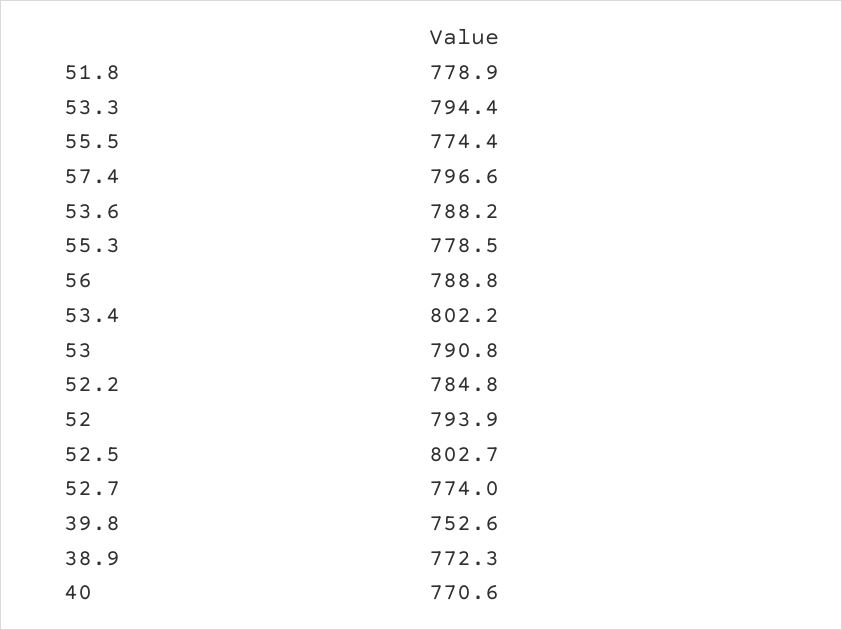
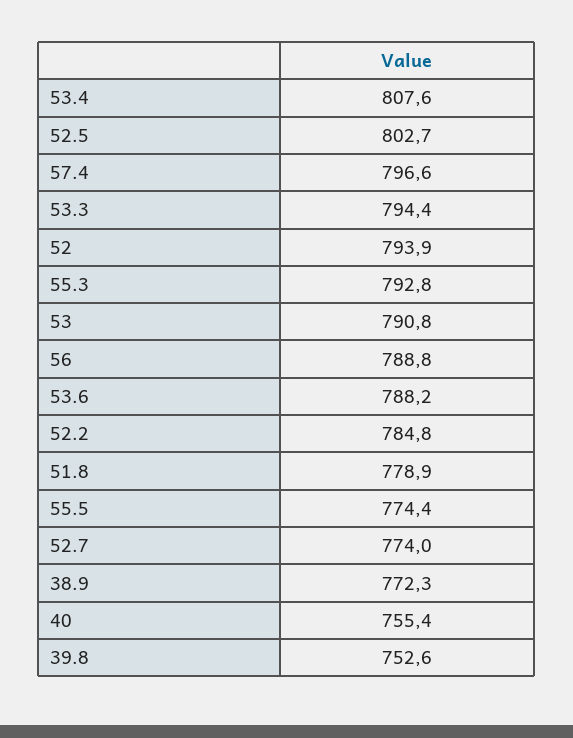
55.3: 778.5 -> 792.8
53.4: 802.2 -> 807.6
40: 770.6 -> 755.4

